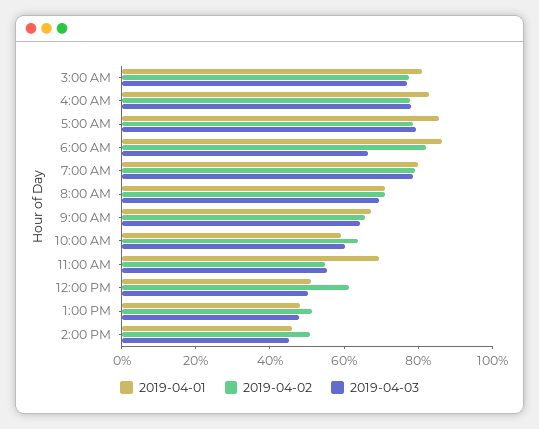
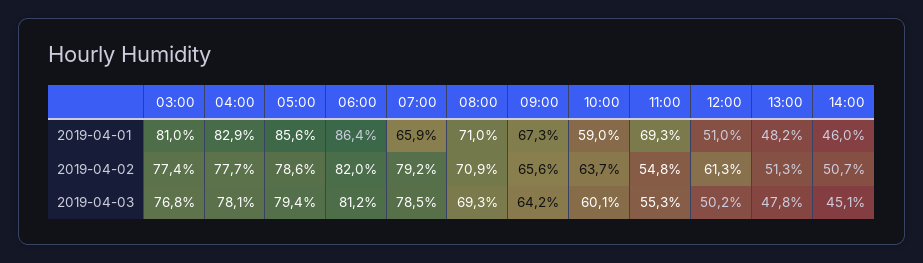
2019-04-03, 6:00 AM: 65 -> 81.2
2019-04-01, 7:00 AM: 80 -> 65.9

